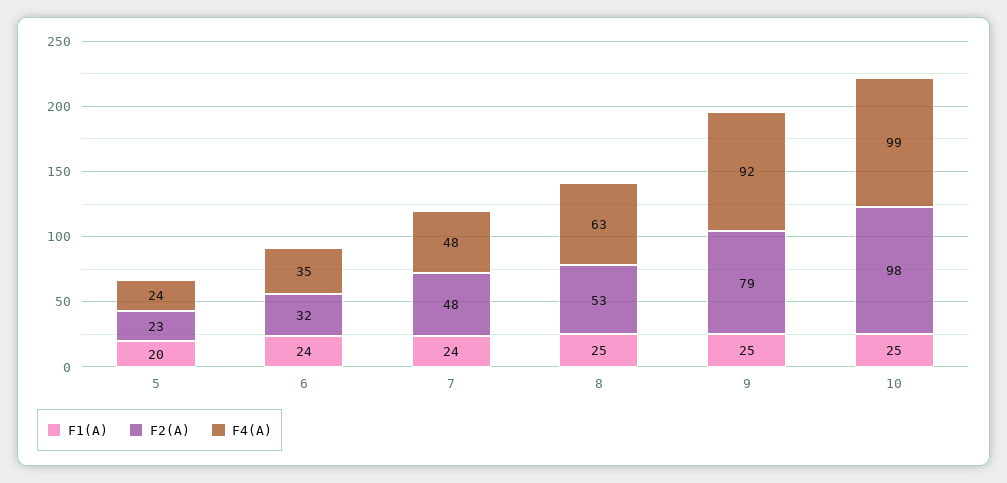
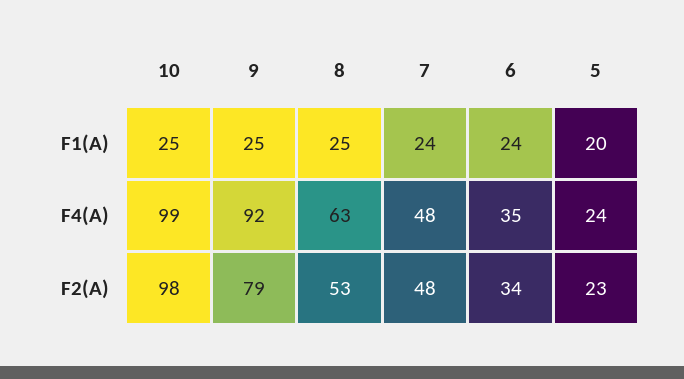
F2(A), 6: 32 -> 34

